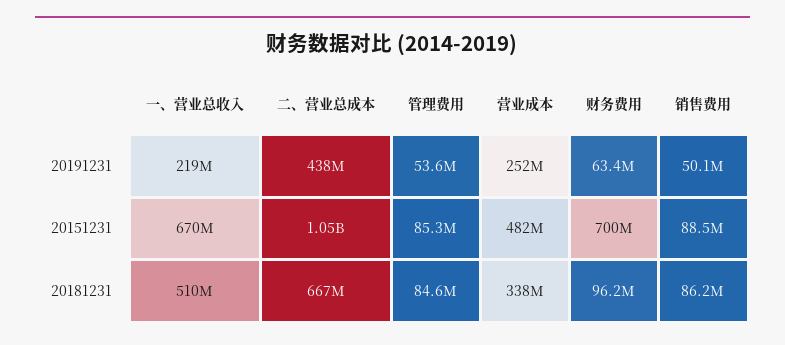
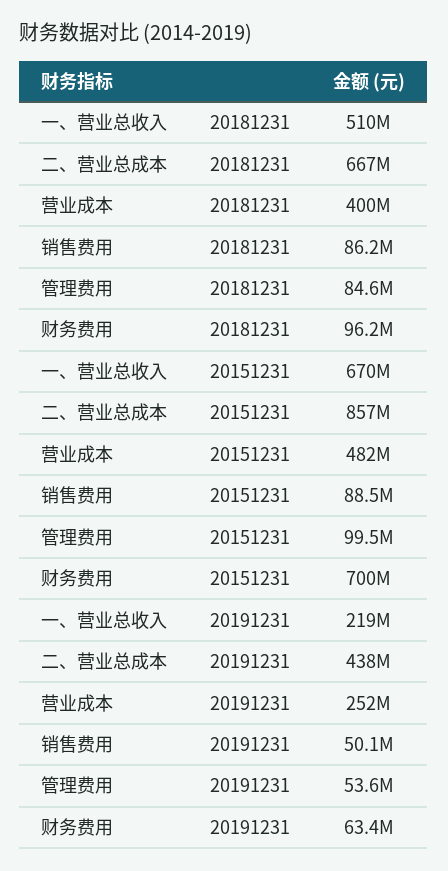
二、营业总成本, 20151231: 1050000000 -> 857000000
管理费用, 20151231: 85300000 -> 99500000
营业成本, 20181231: 338000000 -> 400000000

